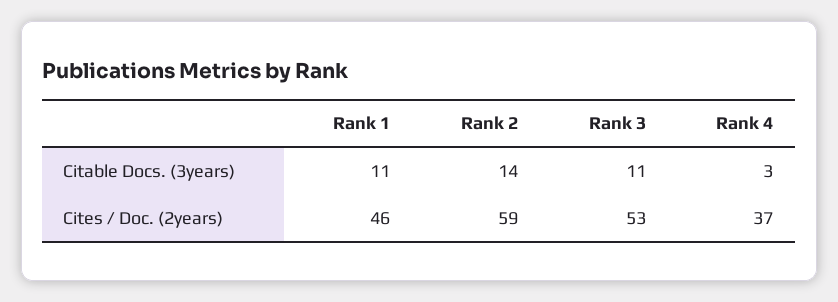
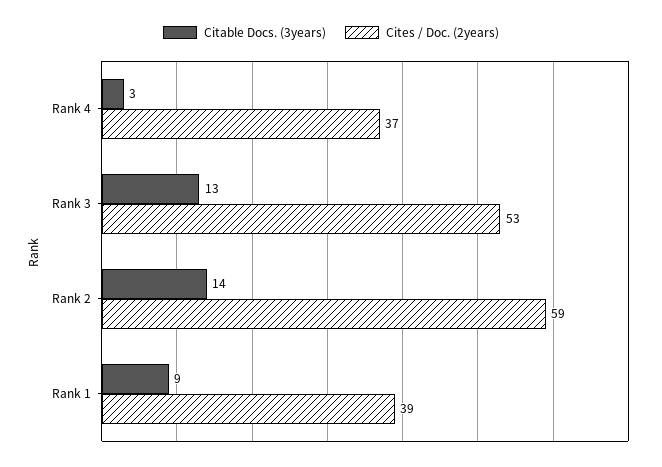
Citable Docs. (3years), Rank 1: 11 -> 9
Citable Docs. (3years), Rank 3: 11 -> 13
Cites / Doc. (2years), Rank 1: 46 -> 39

